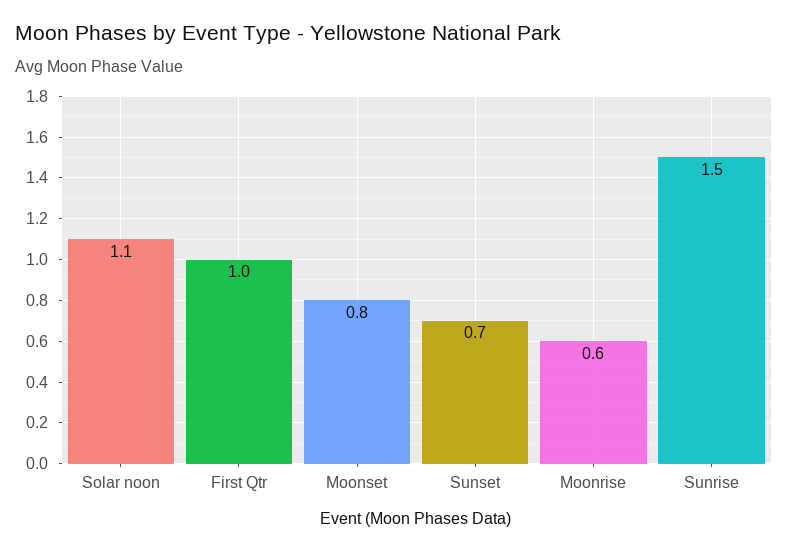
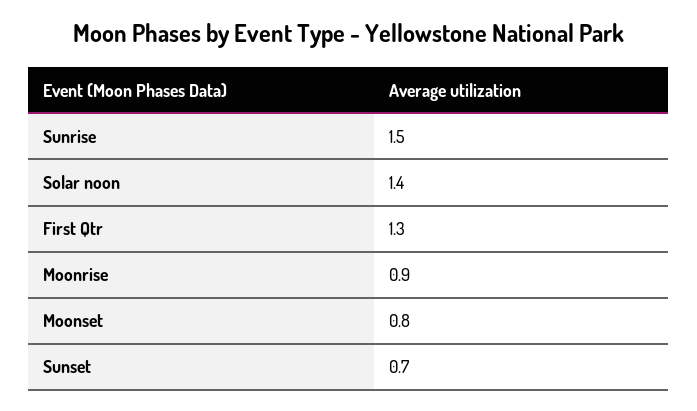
Solar noon: 1.1 -> 1.4
First Qtr: 1 -> 1.3
Moonrise: 0.6 -> 0.9

